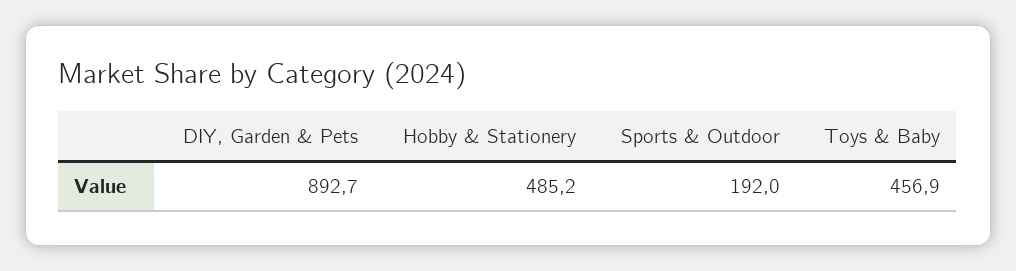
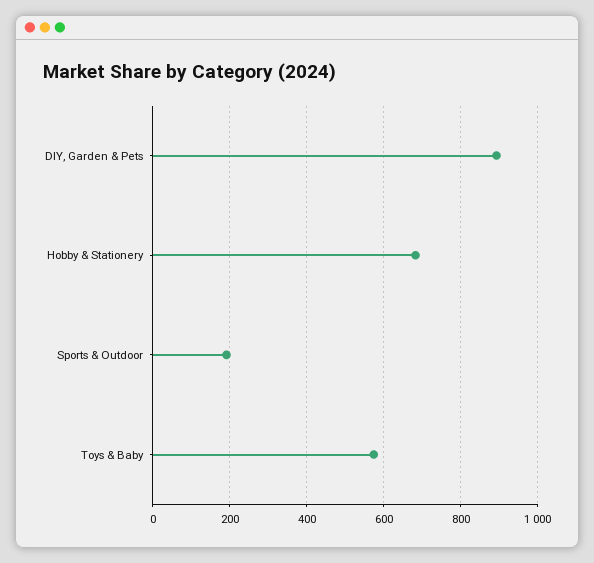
Hobby & Stationery: 485.2 -> 680
Toys & Baby: 456.9 -> 580

